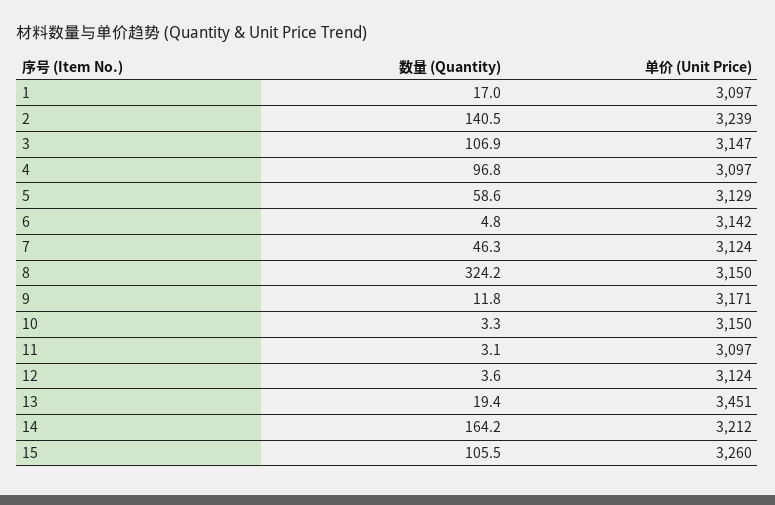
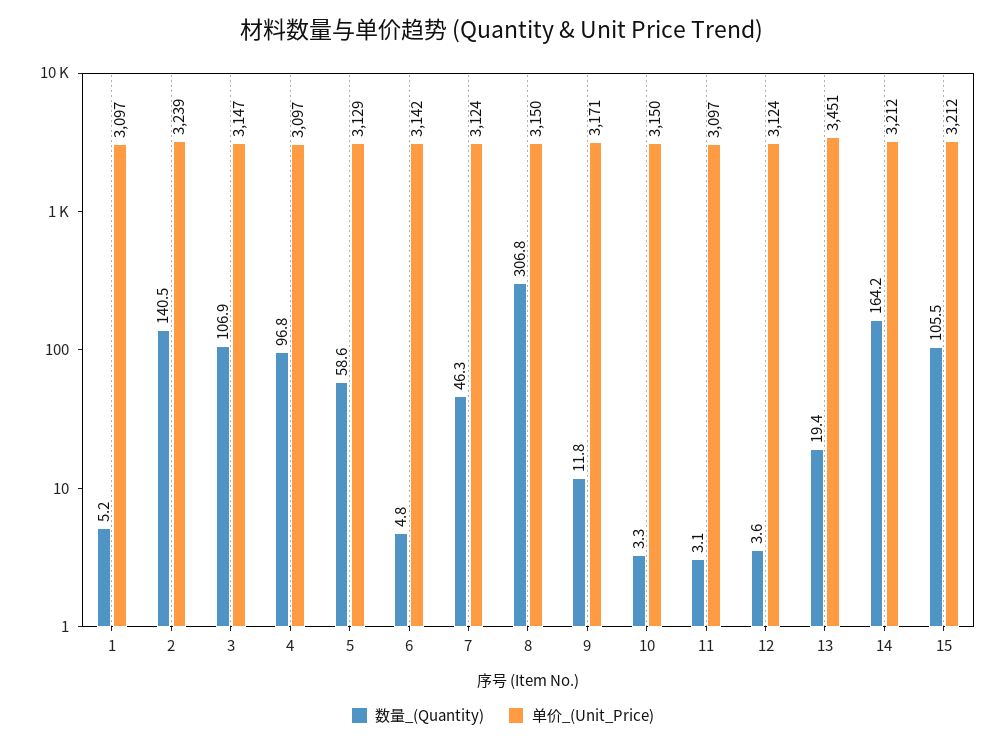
数量 (Quantity), 1: 17 -> 5.2
数量 (Quantity), 8: 324.2 -> 306.8
单价 (Unit Price), 15: 3260 -> 3212

